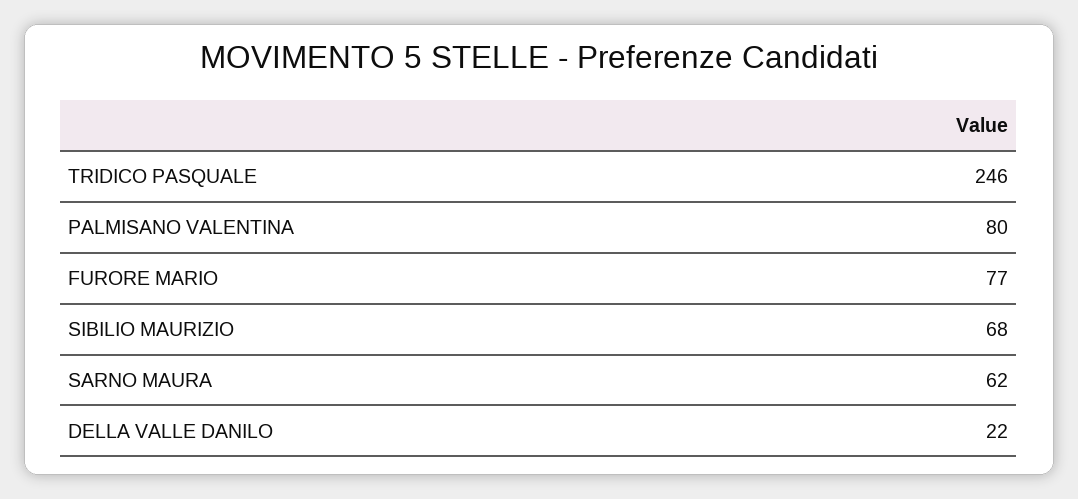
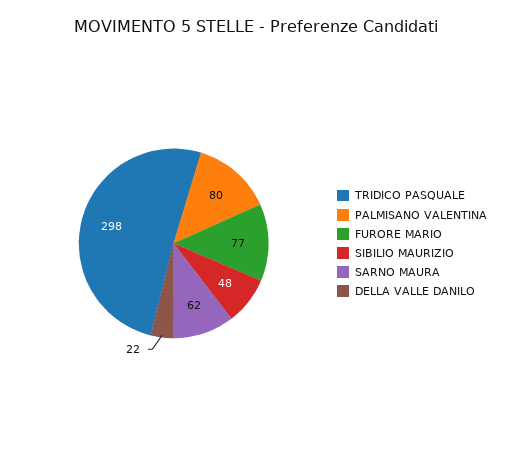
TRIDICO PASQUALE: 246 -> 298
SIBILIO MAURIZIO: 68 -> 48

